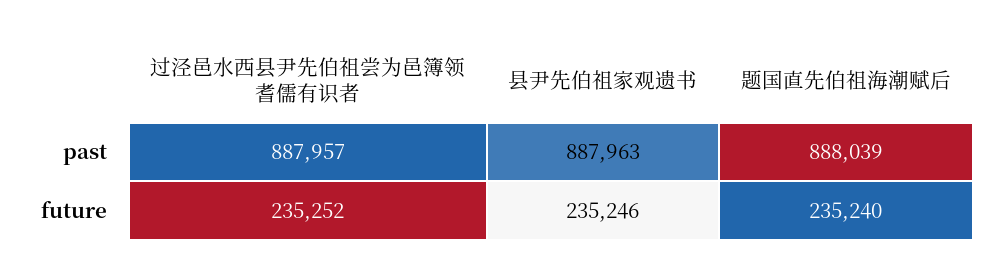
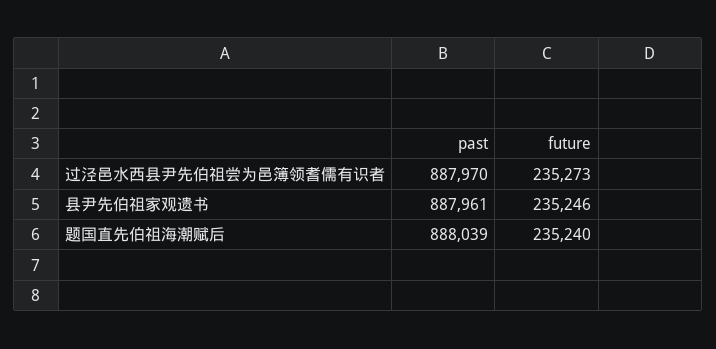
过泾邑水西县尹先伯祖尝为邑簿领耆儒有识者, past: 887957 -> 887970
县尹先伯祖家观遗书, past: 887963 -> 887961
过泾邑水西县尹先伯祖尝为邑簿领耆儒有识者, future: 235252 -> 235273

